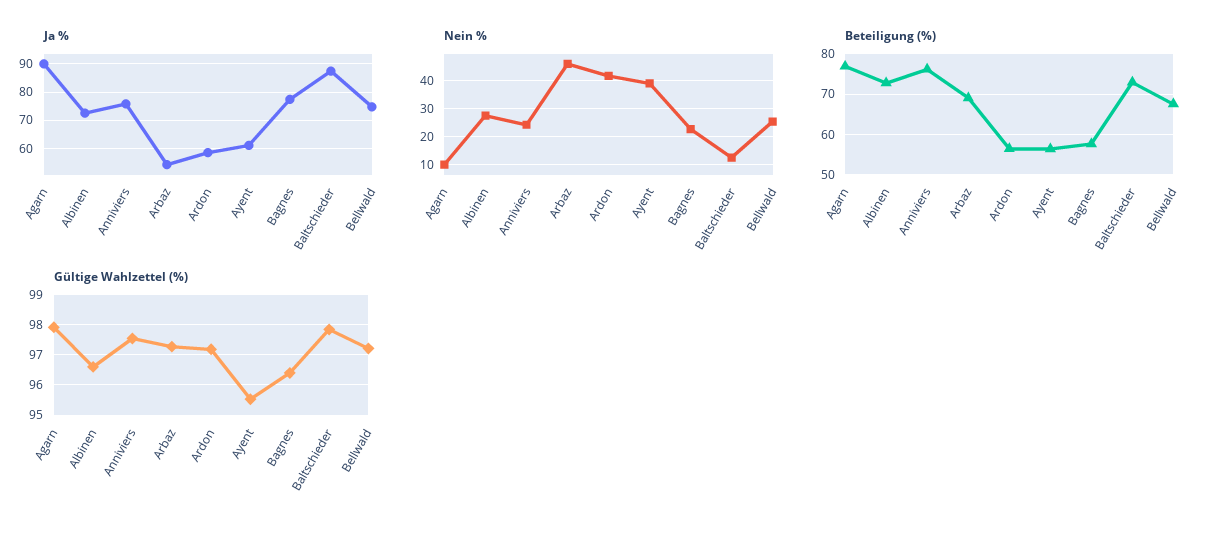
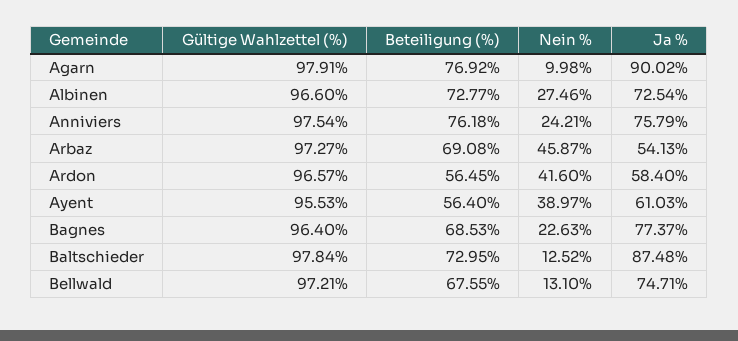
Nein %, Bellwald: 25 -> 13.1
Beteiligung (%), Bagnes: 58 -> 68.53
Gültige Wahlzettel (%), Ardon: 97.2 -> 96.57

